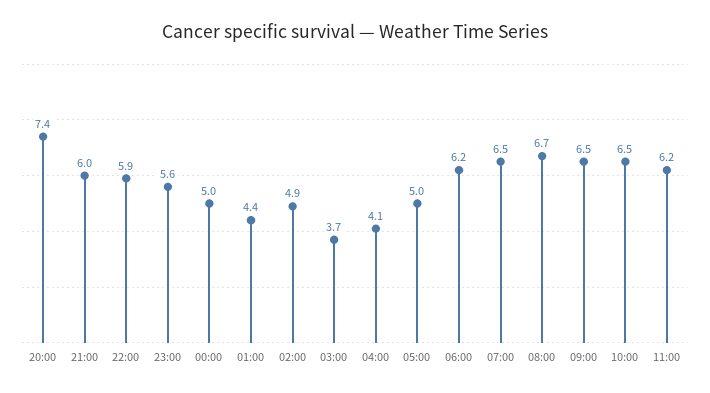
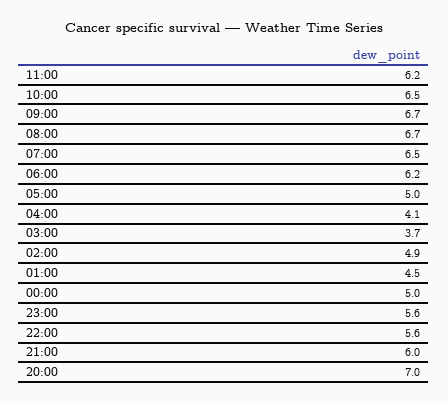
20:00: 7.4 -> 7
22:00: 5.9 -> 5.6
01:00: 4.4 -> 4.5
09:00: 6.5 -> 6.7

